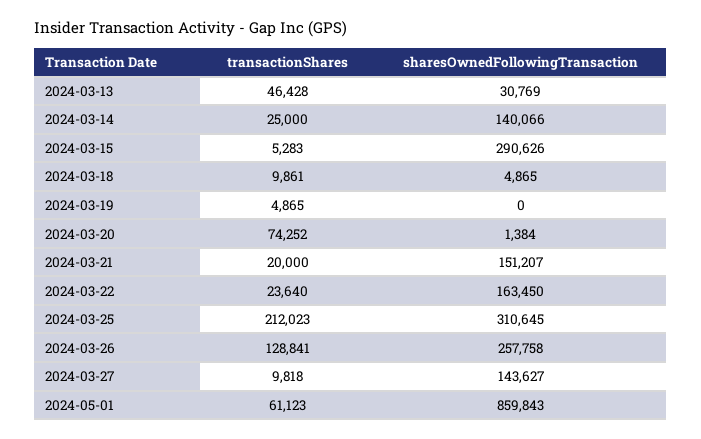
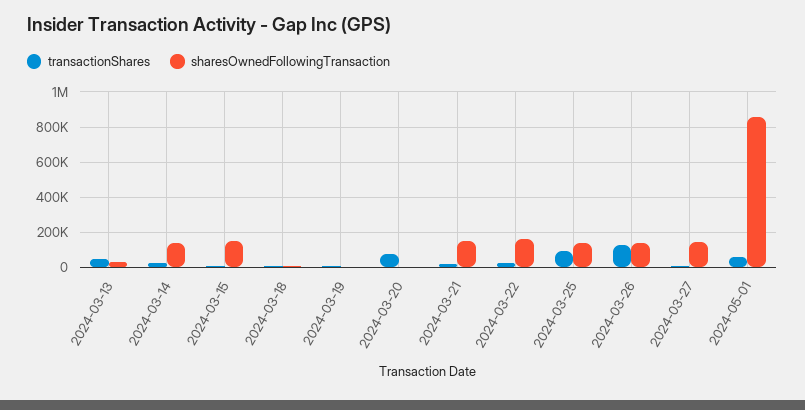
sharesOwnedFollowingTransaction, 2024-03-15: 290626 -> 150000
transactionShares, 2024-03-25: 212023 -> 100000
sharesOwnedFollowingTransaction, 2024-03-25: 310645 -> 150000
sharesOwnedFollowingTransaction, 2024-03-26: 257758 -> 150000

